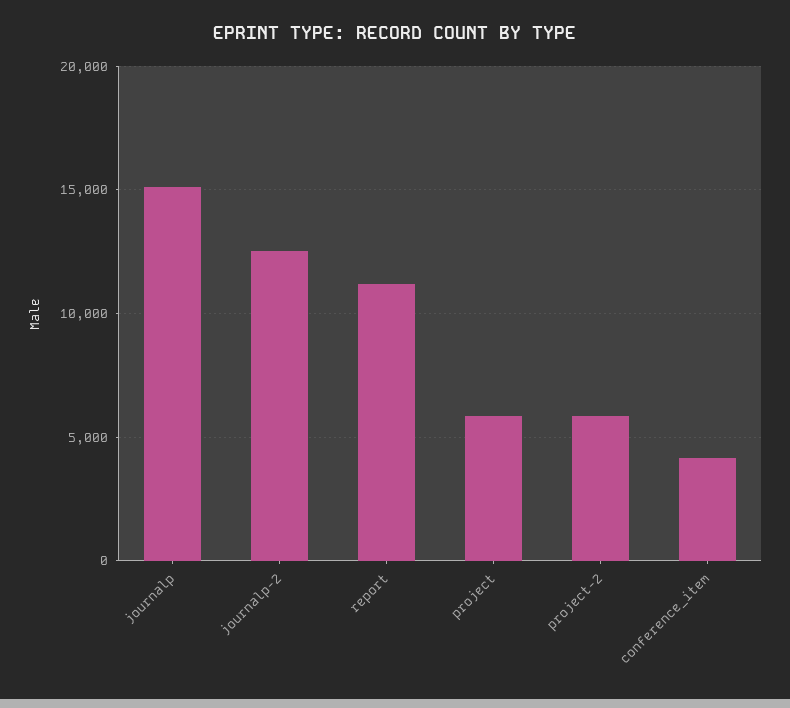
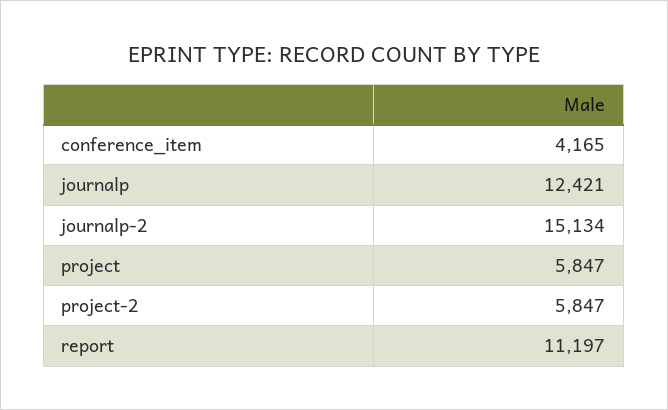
journalp: 15000 -> 12421
journalp-2: 12500 -> 15134

